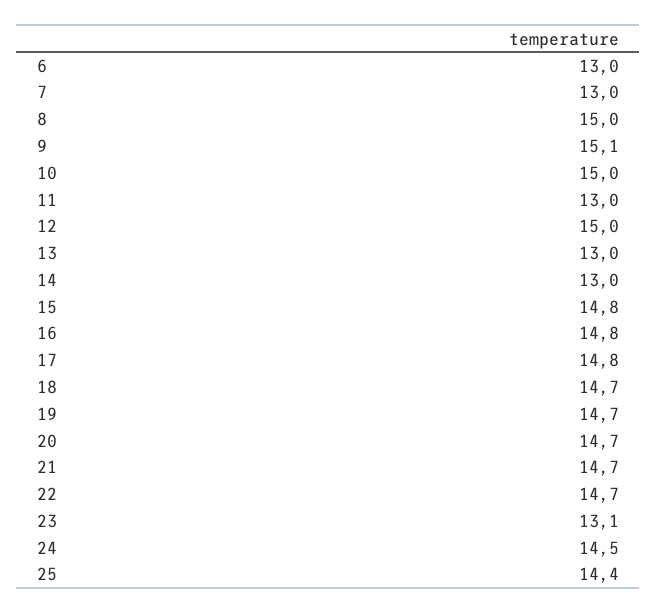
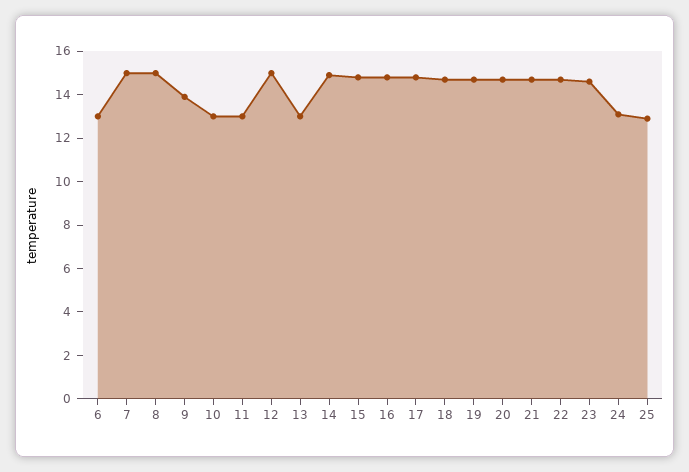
7: 13 -> 15
9: 15.1 -> 14
10: 15 -> 13
14: 13 -> 15
23: 13.1 -> 14.5
24: 14.5 -> 13
25: 14.4 -> 13

